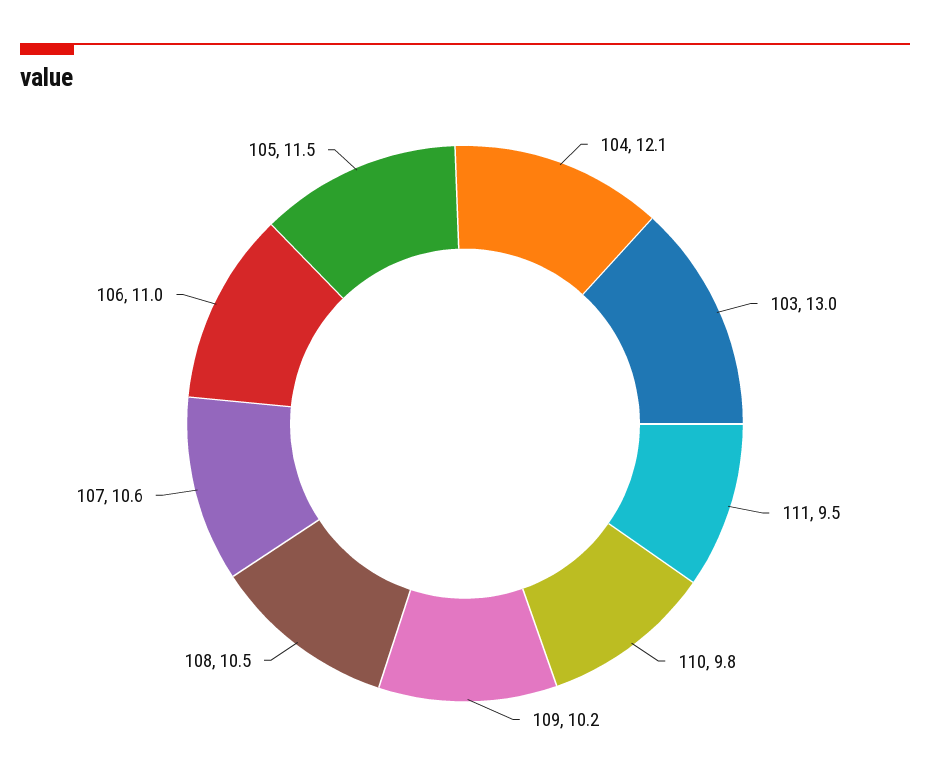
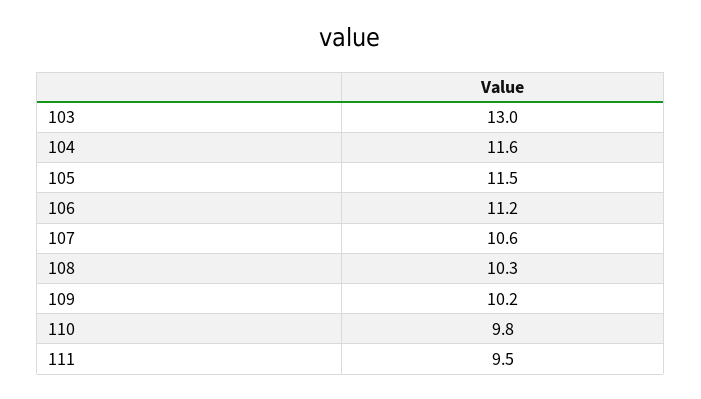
104: 12.1 -> 11.6
108: 10.5 -> 10.3
106: 11 -> 11.2

